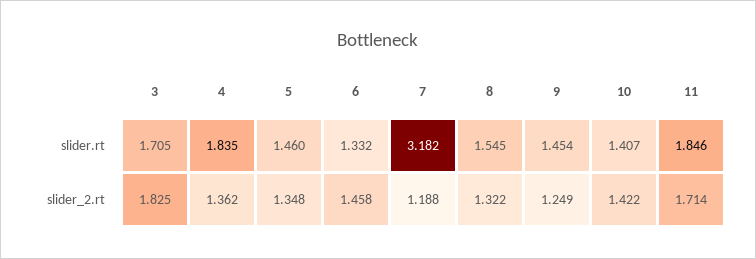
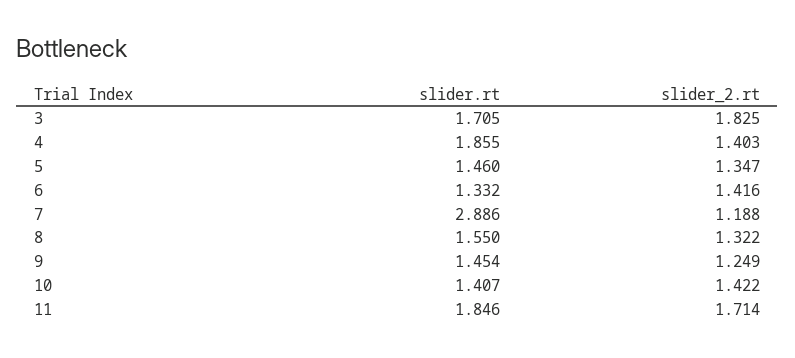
4, slider.rt: 1.835 -> 1.855
7, slider.rt: 3.182 -> 2.886
8, slider.rt: 1.545 -> 1.55
4, slider_2.rt: 1.362 -> 1.403
5, slider_2.rt: 1.348 -> 1.347
6, slider_2.rt: 1.458 -> 1.416

